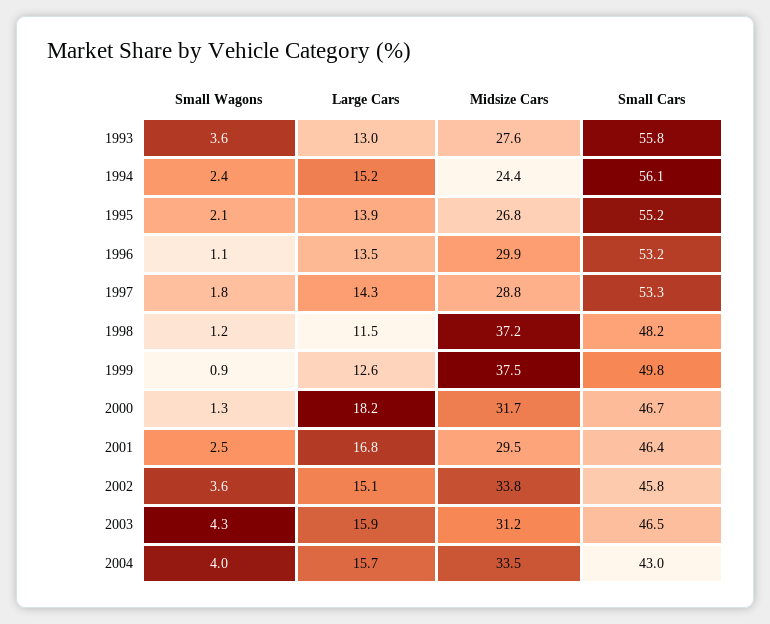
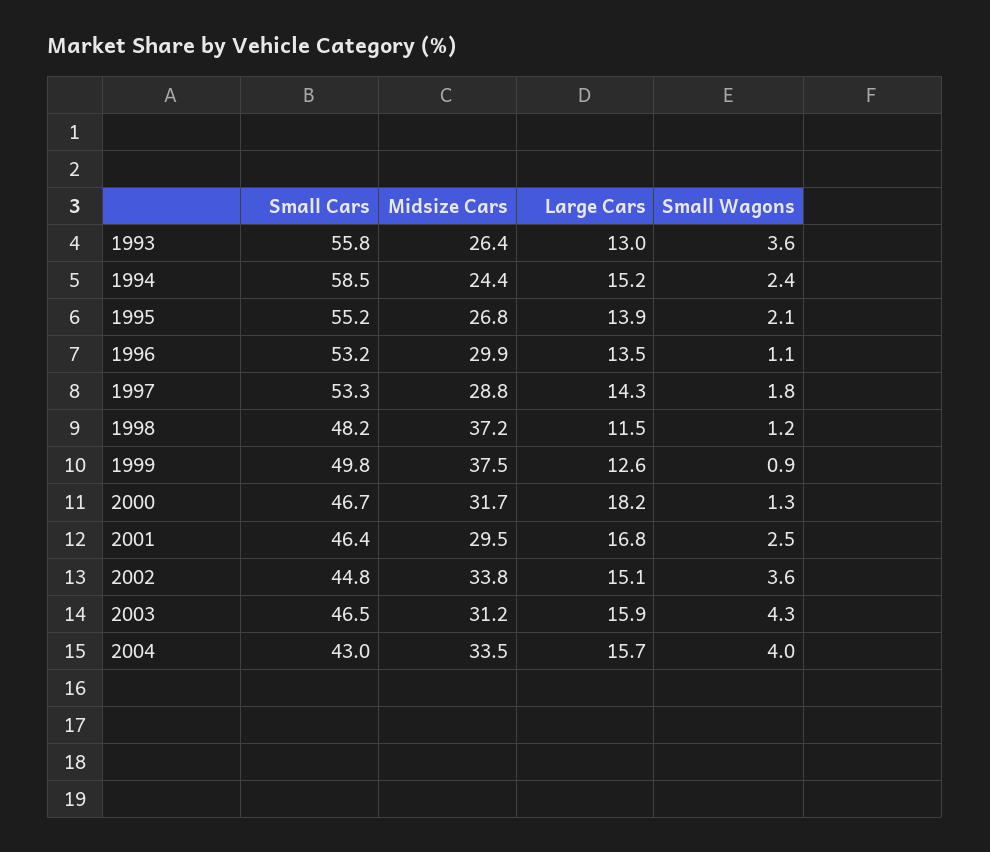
Midsize Cars, 1993: 27.6 -> 26.4
Small Cars, 1994: 56.1 -> 58.5
Small Cars, 2002: 45.8 -> 44.8

